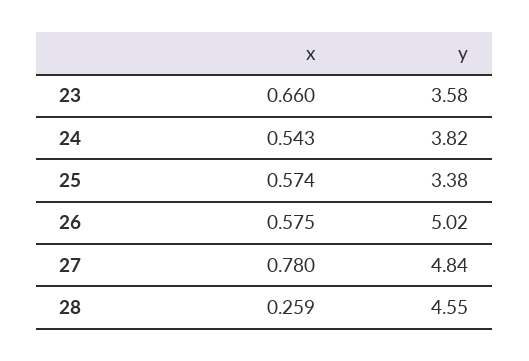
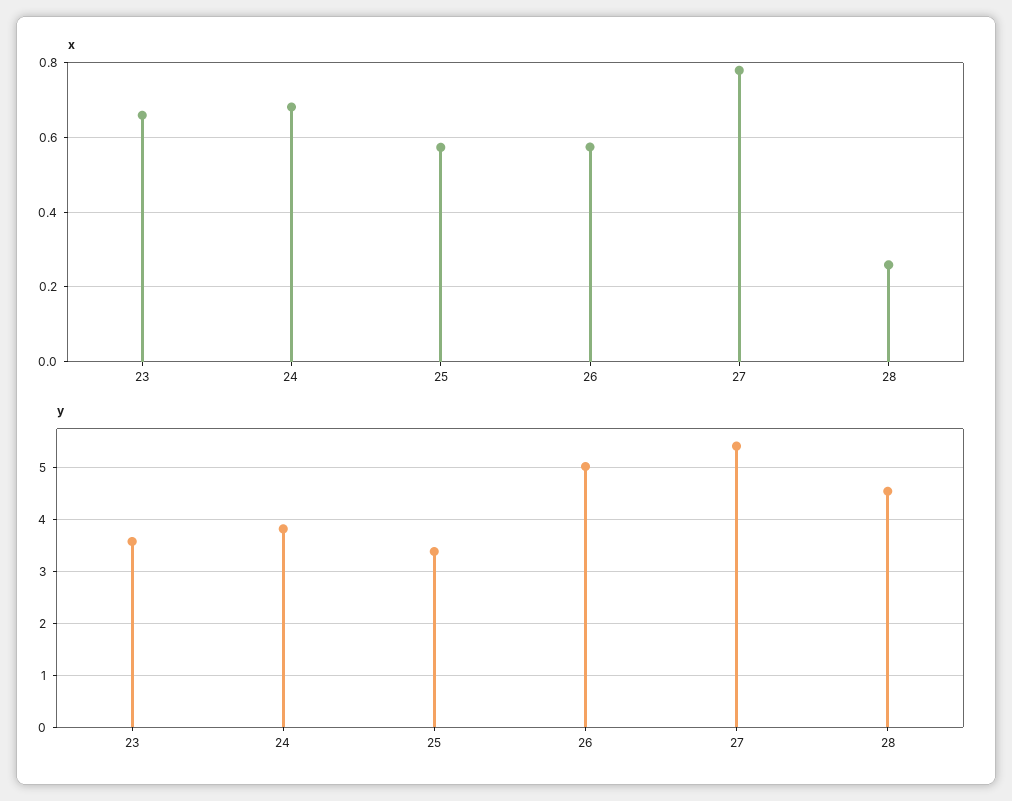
x, 24: 0.543 -> 0.68
y, 27: 4.84 -> 5.4

